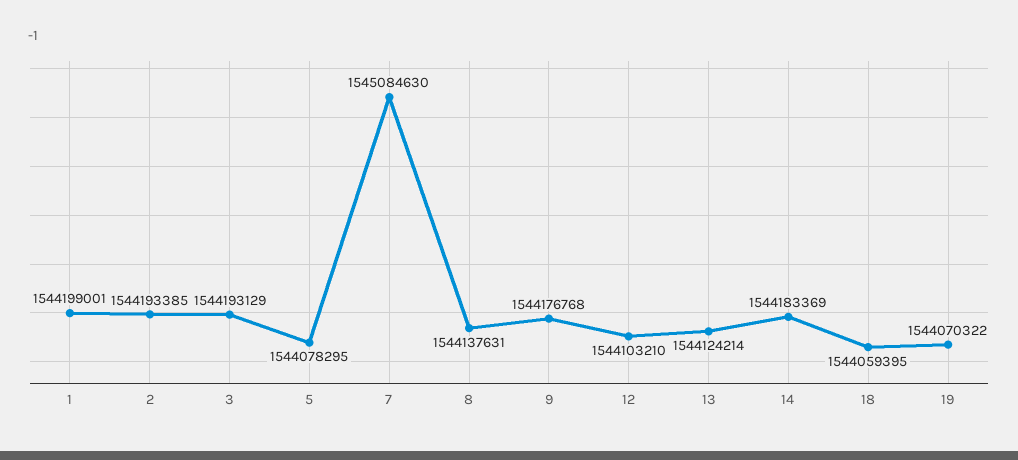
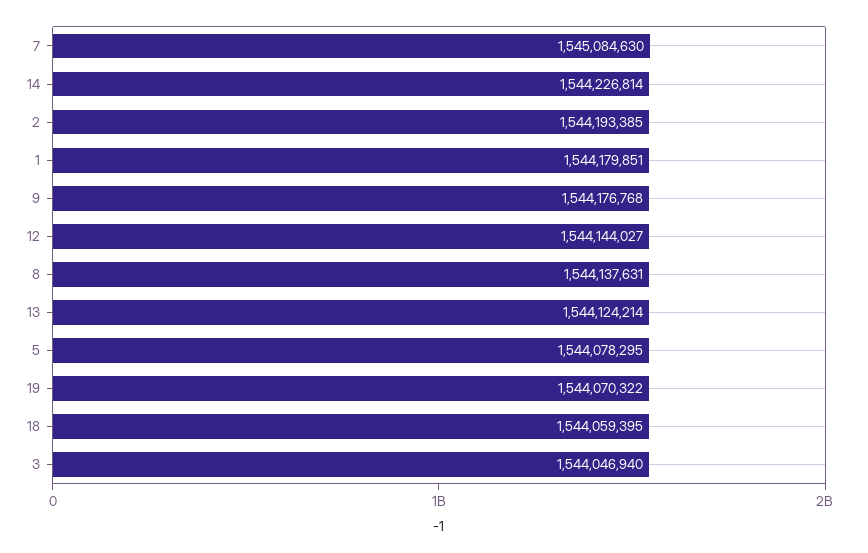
1: 1544199001 -> 1544179851
3: 1544193129 -> 1544046940
12: 1544103210 -> 1544144027
14: 1544183369 -> 1544226814

